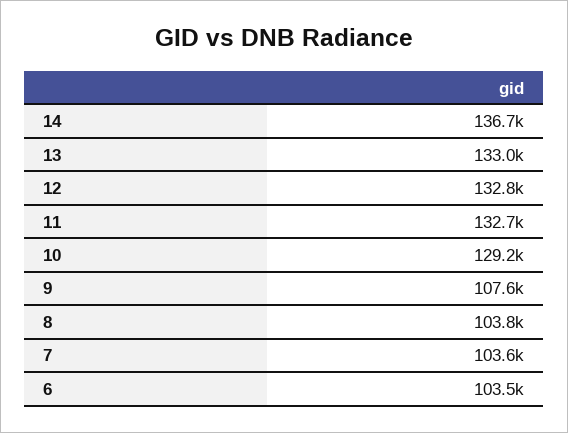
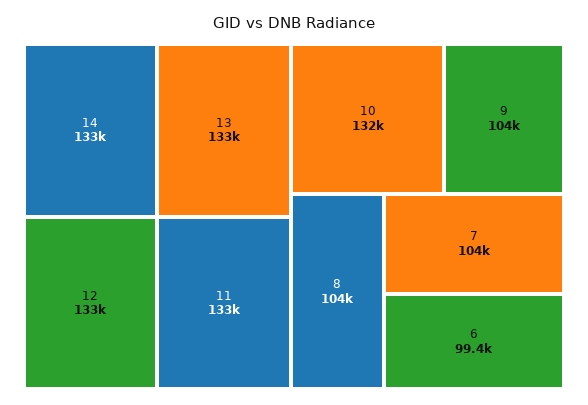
14: 136700 -> 133000
10: 129200 -> 132000
9: 107600 -> 104000
6: 103500 -> 99400

